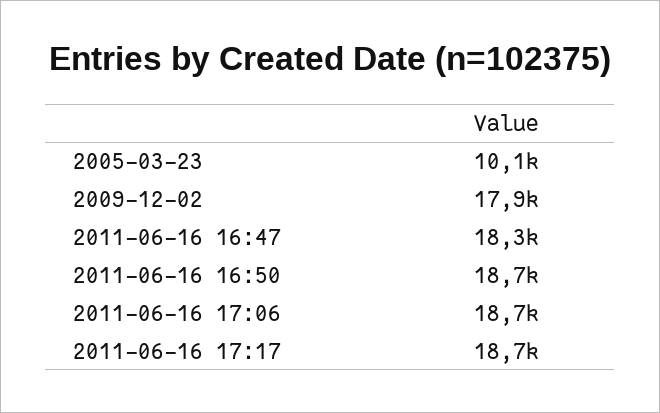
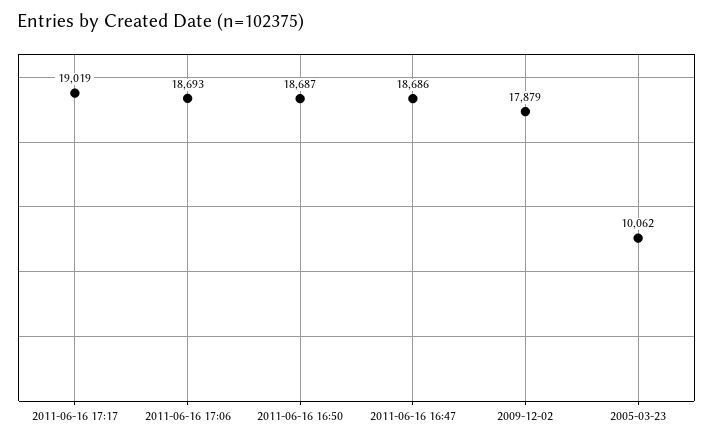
2011-06-16 16:47: 18300 -> 18686
2011-06-16 17:17: 18700 -> 19019

